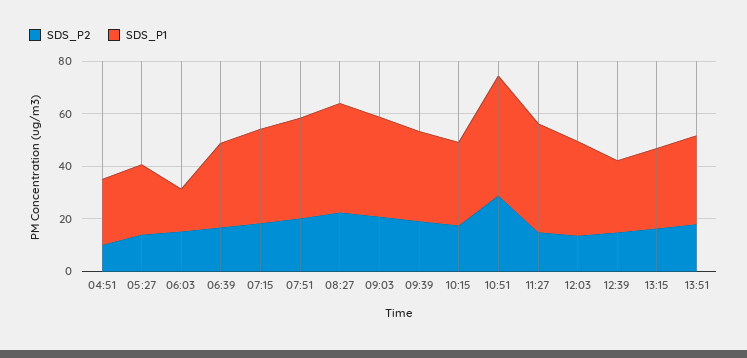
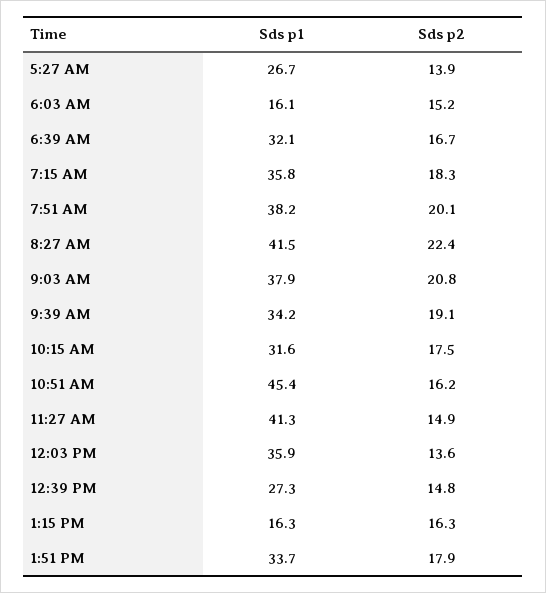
SDS_P2, 04:51: 10 -> none
SDS_P1, 04:51: 25 -> none
SDS_P2, 10:51: 30 -> 16.2
SDS_P1, 13:15: 30 -> 16.3

